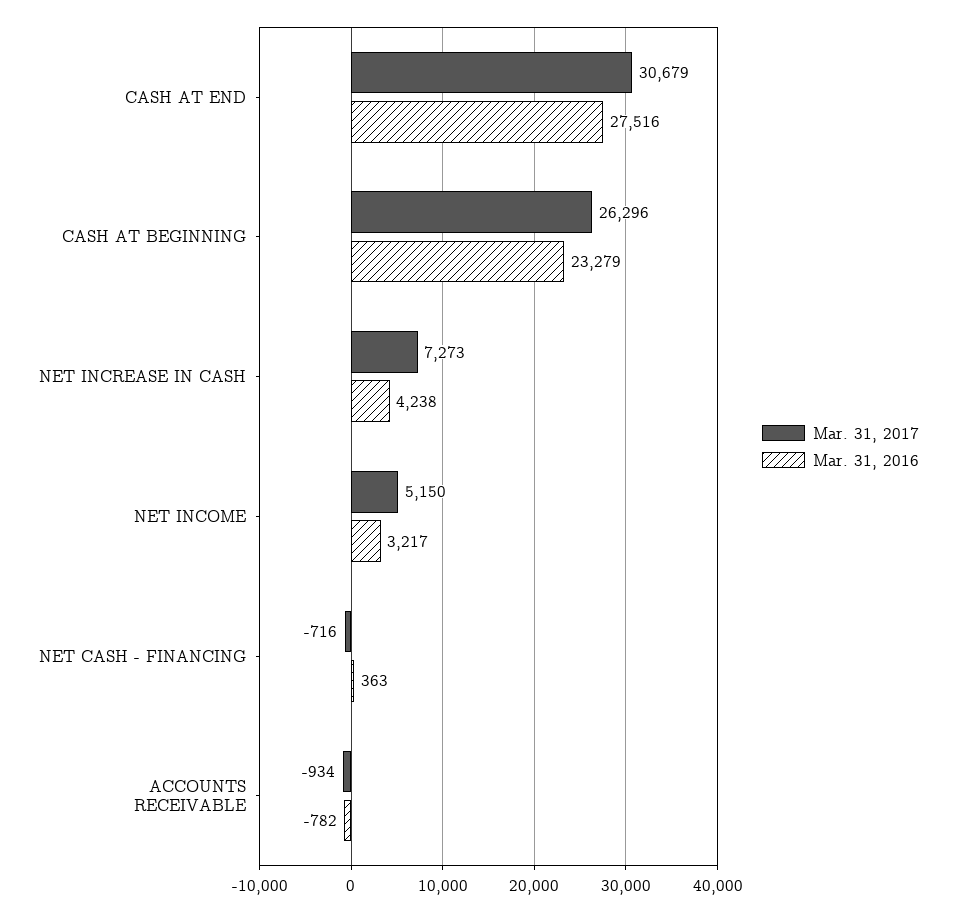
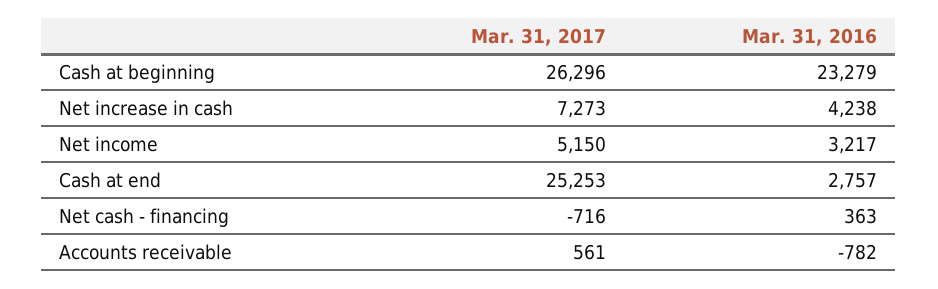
Mar. 31, 2017, CASH AT END: 30679 -> 25253
Mar. 31, 2016, CASH AT END: 27516 -> 2757
Mar. 31, 2017, ACCOUNTS RECEIVABLE: -934 -> 561

